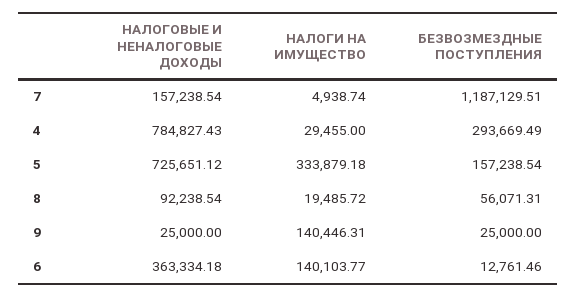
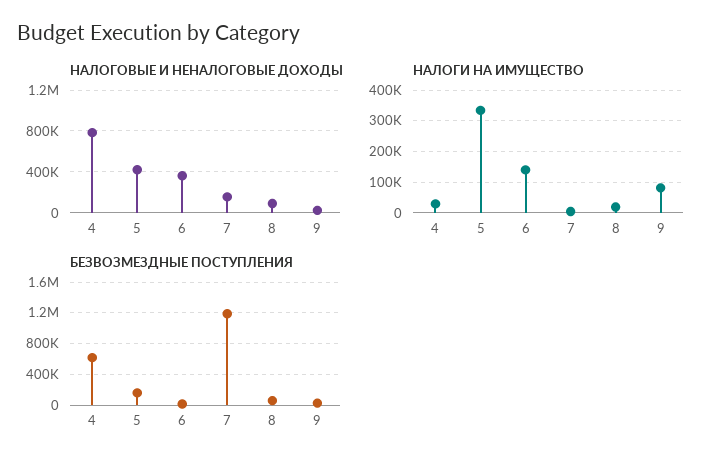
БЕЗВОЗМЕЗДНЫЕ ПОСТУПЛЕНИЯ, 4: 293669.49 -> 600000
НАЛОГОВЫЕ И НЕНАЛОГОВЫЕ ДОХОДЫ, 5: 725651.12 -> 400000
НАЛОГИ НА ИМУЩЕСТВО, 9: 140446.31 -> 80000

